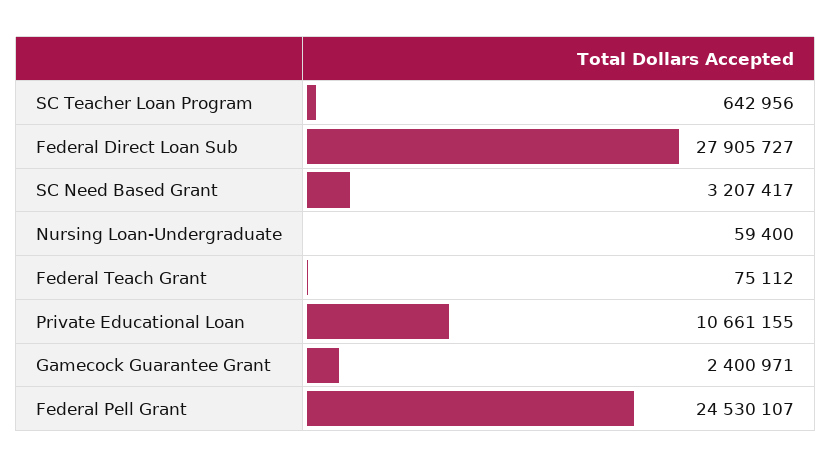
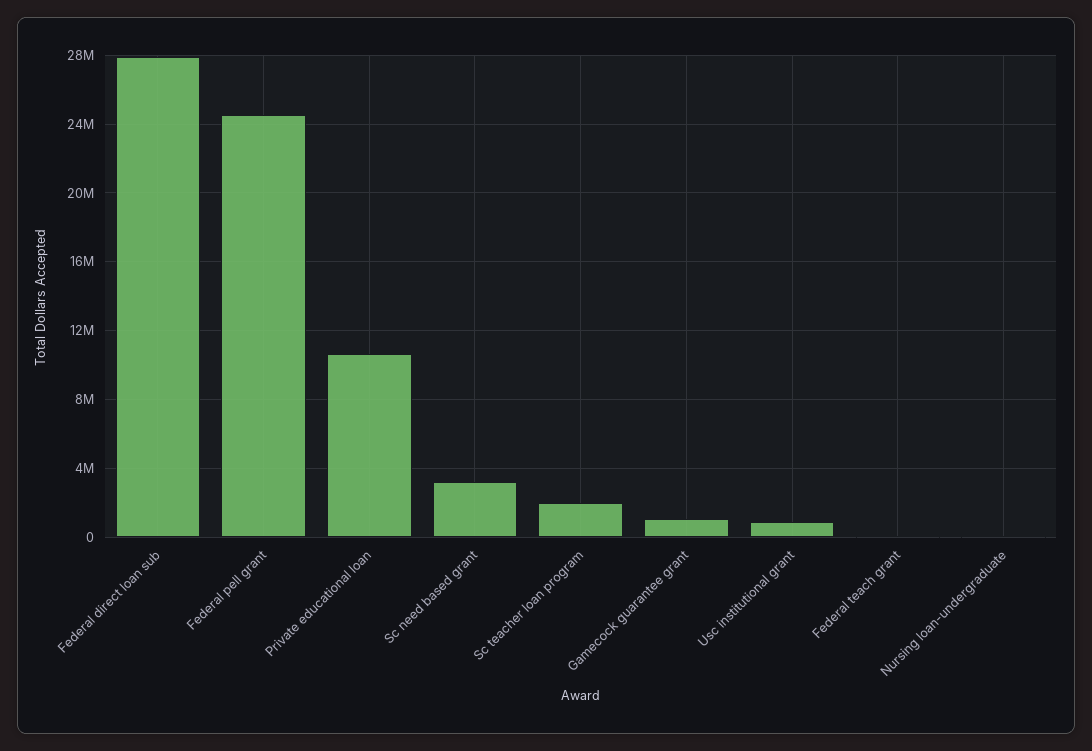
SC Teacher Loan Program: 642956 -> 2000000
Gamecock Guarantee Grant: 2400971 -> 1000000
Usc institutional grant: none -> 1000000

